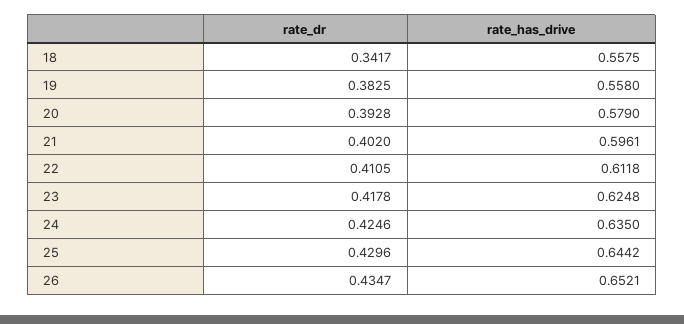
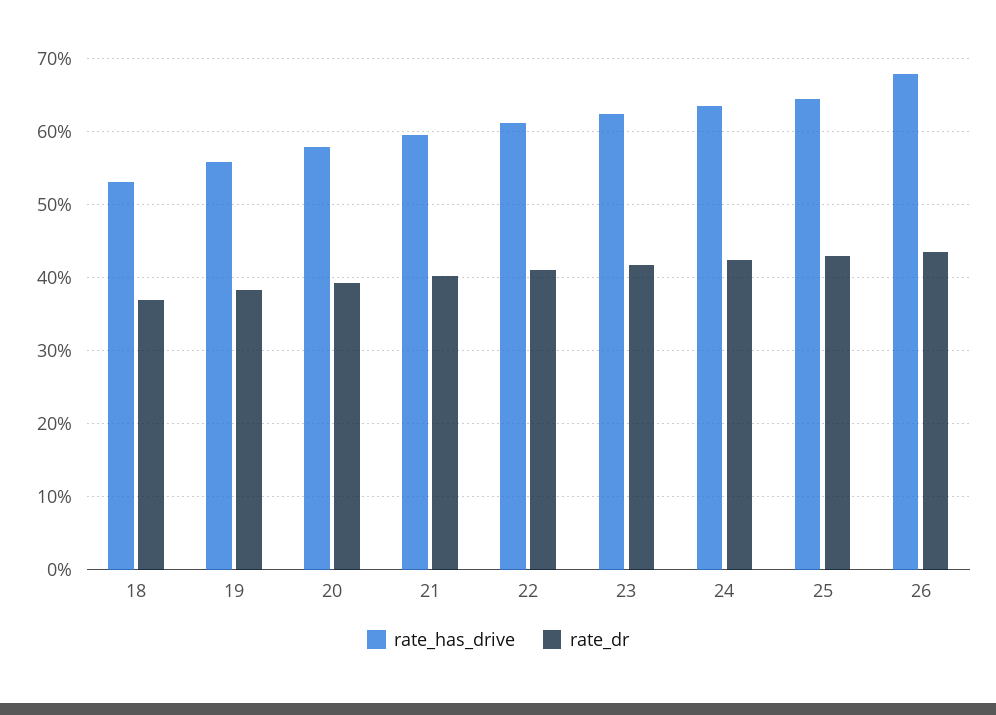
rate_dr, 18: 0.3417 -> 0.37
rate_has_drive, 18: 0.5575 -> 0.53
rate_has_drive, 26: 0.6521 -> 0.68

